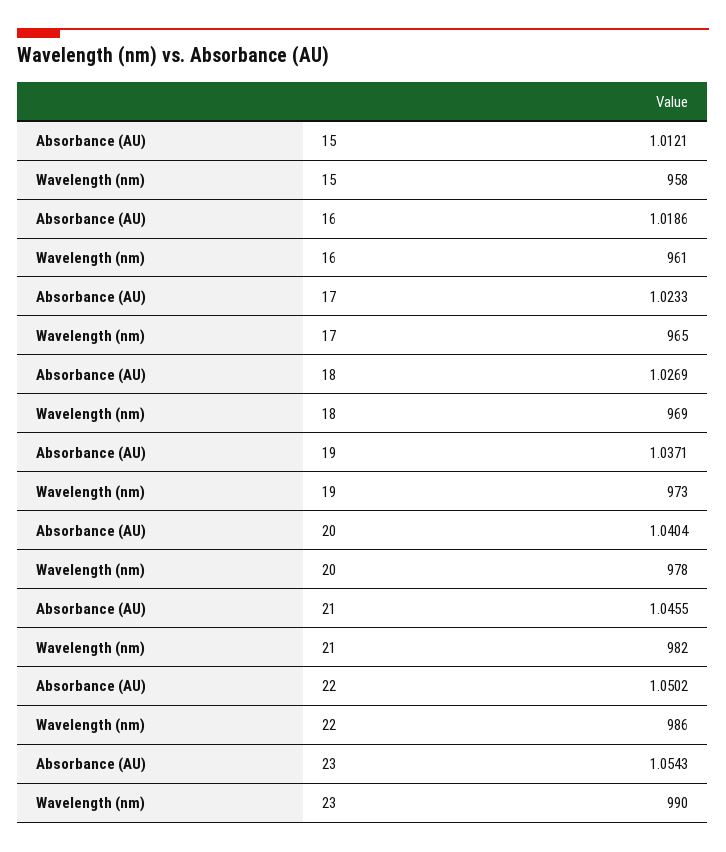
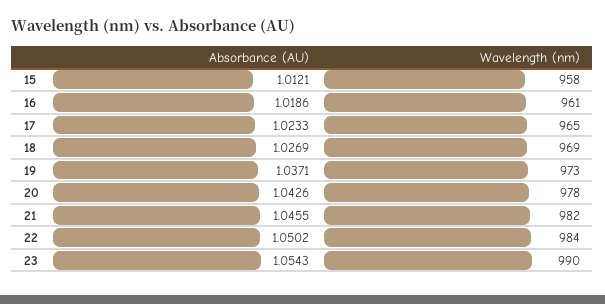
Absorbance (AU), 20: 1.0404 -> 1.0426
Wavelength (nm), 22: 986 -> 984

